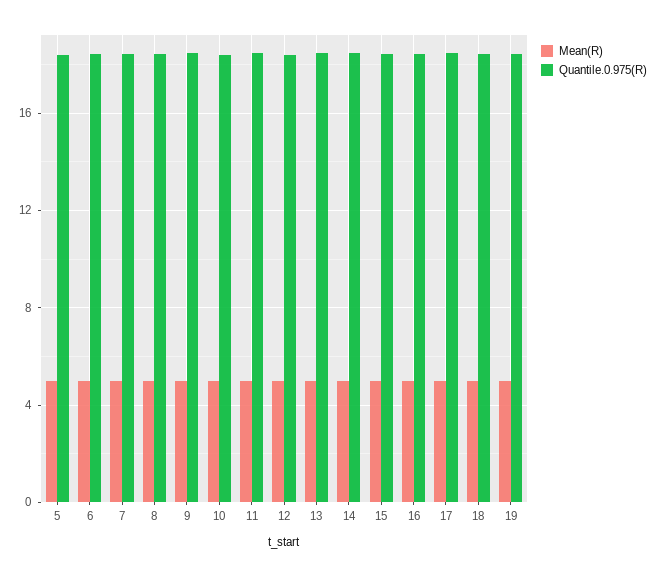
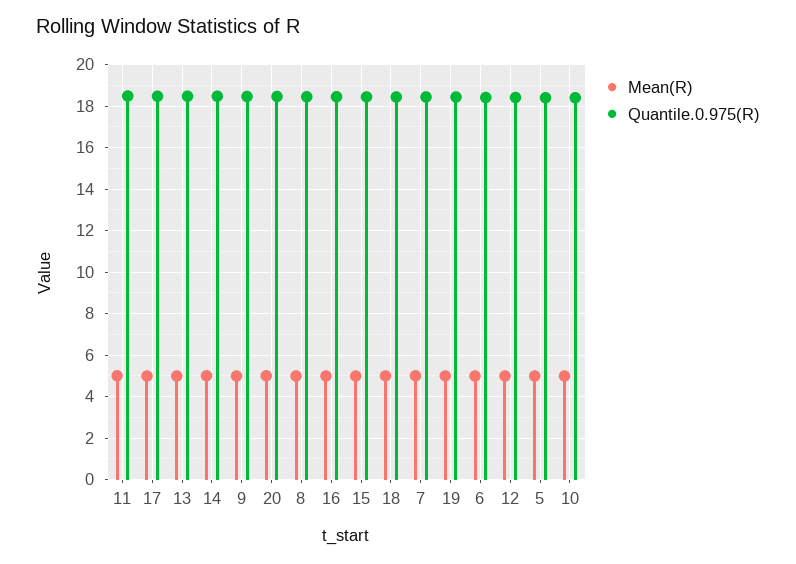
Mean(R), 20: none -> 5
Quantile.0.975(R), 20: none -> 18.5

